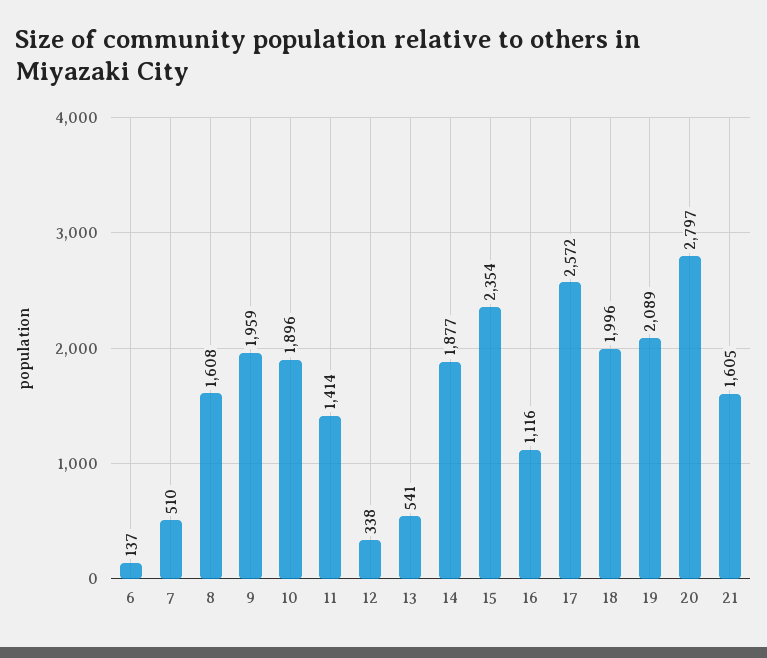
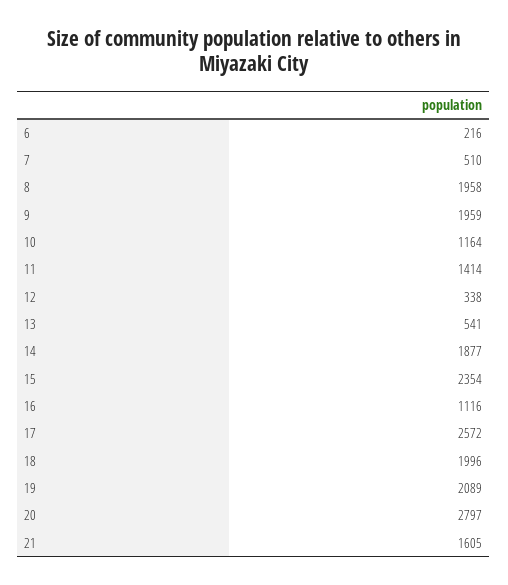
6: 137 -> 216
8: 1608 -> 1958
10: 1896 -> 1164

